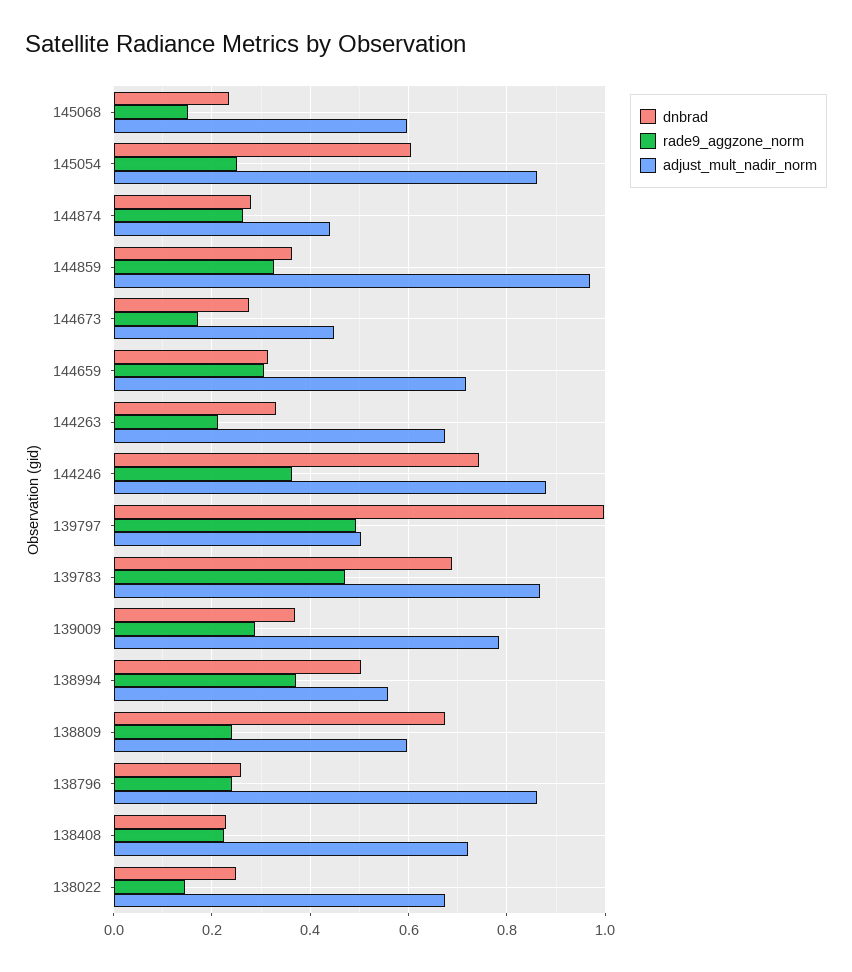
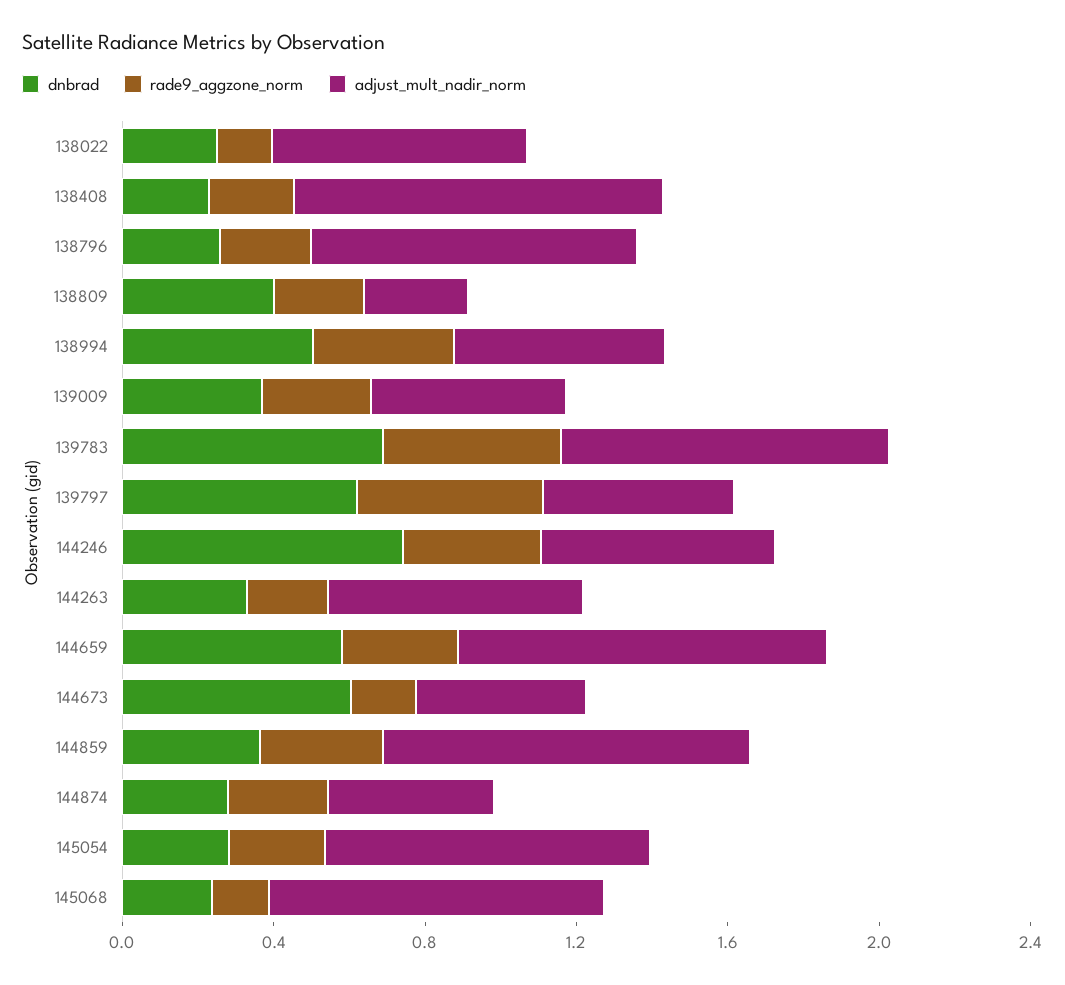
adjust_mult_nadir_norm, 145068: 0.6 -> 0.9
dnbrad, 145054: 0.6 -> 0.3
dnbrad, 144673: 0.28 -> 0.6
dnbrad, 144659: 0.32 -> 0.6
adjust_mult_nadir_norm, 144659: 0.72 -> 1
adjust_mult_nadir_norm, 144246: 0.88 -> 0.6
dnbrad, 139797: 1 -> 0.6
adjust_mult_nadir_norm, 139009: 0.78 -> 0.5
dnbrad, 138809: 0.68 -> 0.4
adjust_mult_nadir_norm, 138809: 0.6 -> 0.3
adjust_mult_nadir_norm, 138408: 0.72 -> 1

